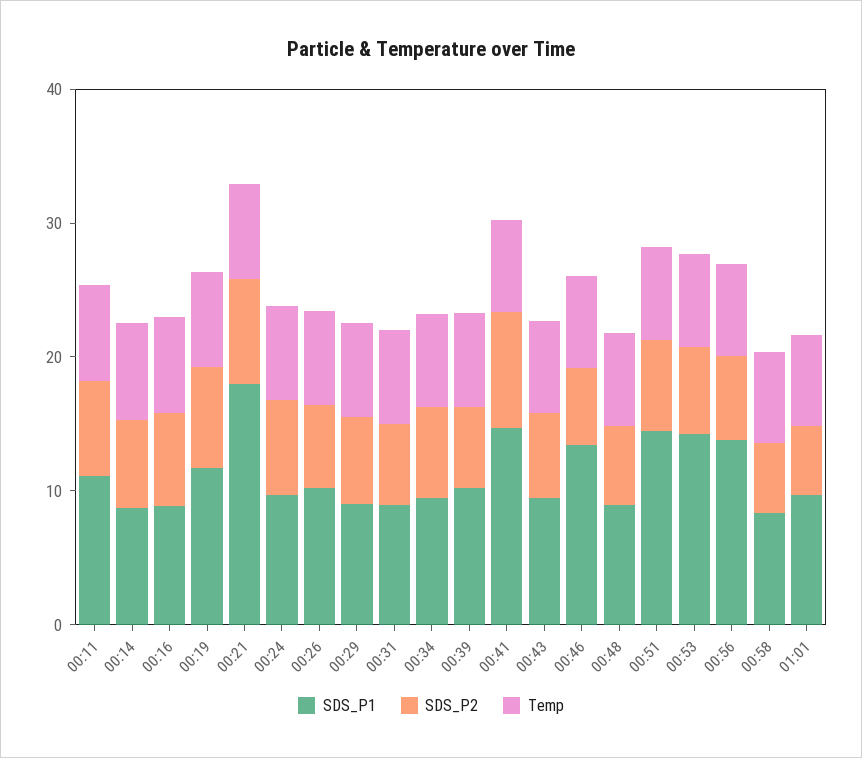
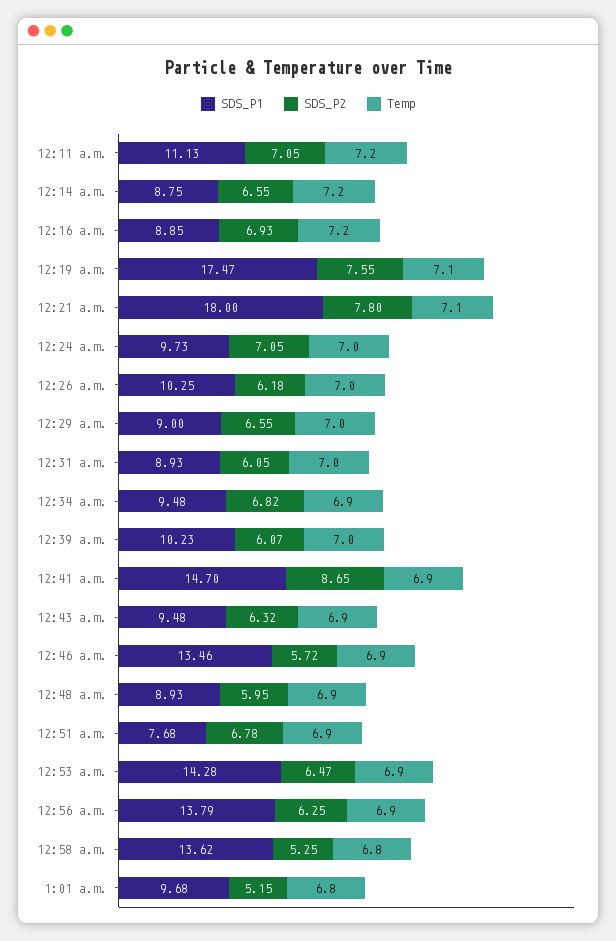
SDS_P1, 00:19: 12 -> 17.47
SDS_P1, 00:51: 14 -> 7.68
SDS_P1, 00:58: 8 -> 13.62

